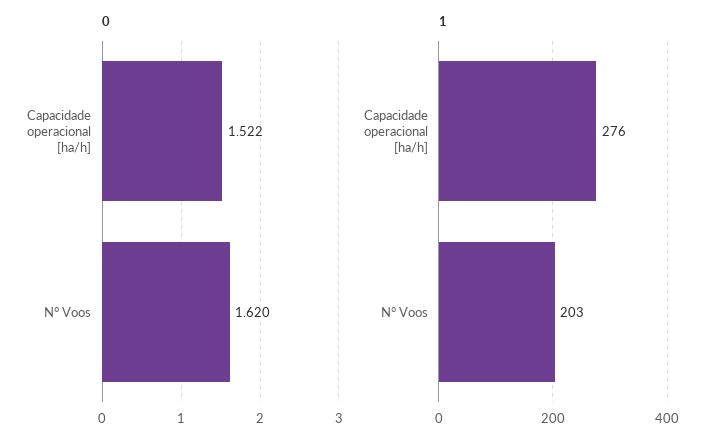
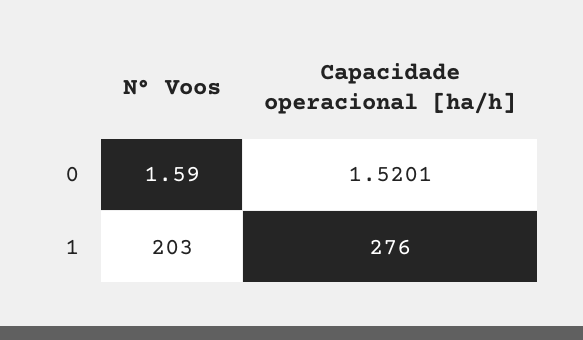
0, Capacidade operacional [ha/h]: 1.522 -> 1.5201
0, N° Voos: 1.62 -> 1.59

